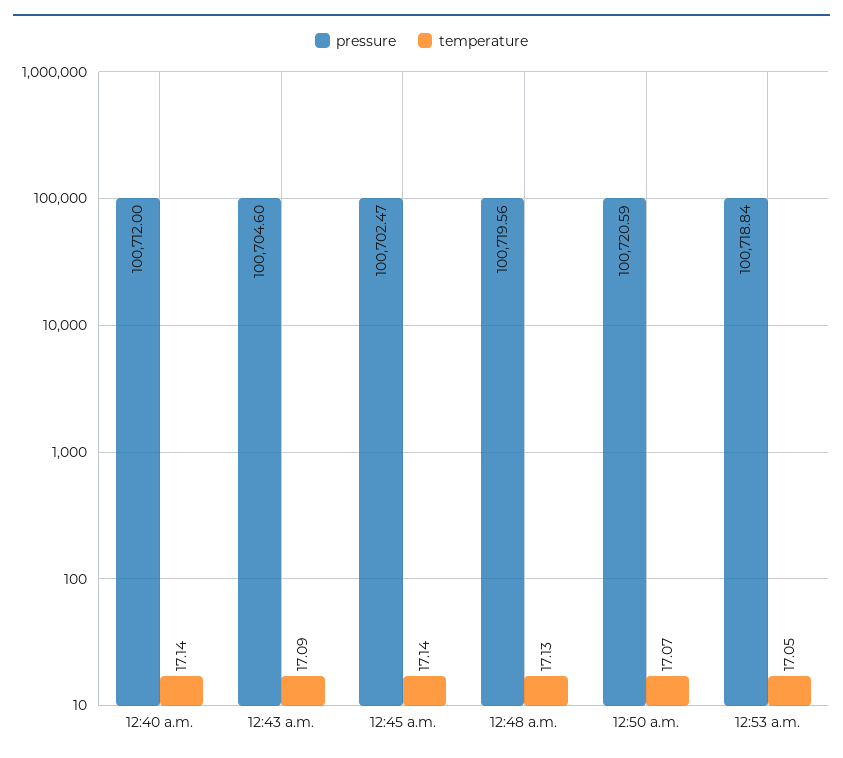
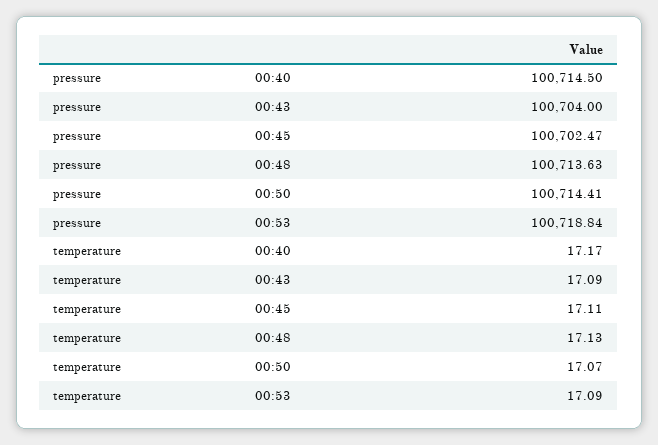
pressure, 12:40 a.m.: 100712 -> 100714.5
temperature, 12:40 a.m.: 17.14 -> 17.17
pressure, 12:43 a.m.: 100704.6 -> 100704
temperature, 12:45 a.m.: 17.14 -> 17.11
pressure, 12:48 a.m.: 100719.56 -> 100713.63
pressure, 12:50 a.m.: 100720.59 -> 100714.41
temperature, 12:53 a.m.: 17.05 -> 17.09

